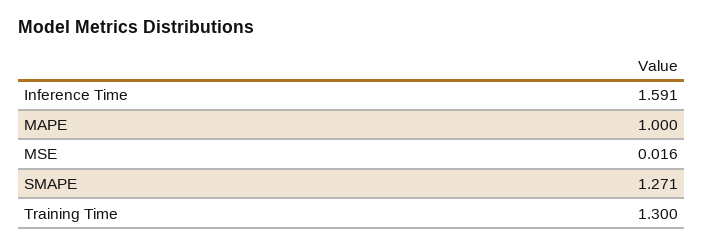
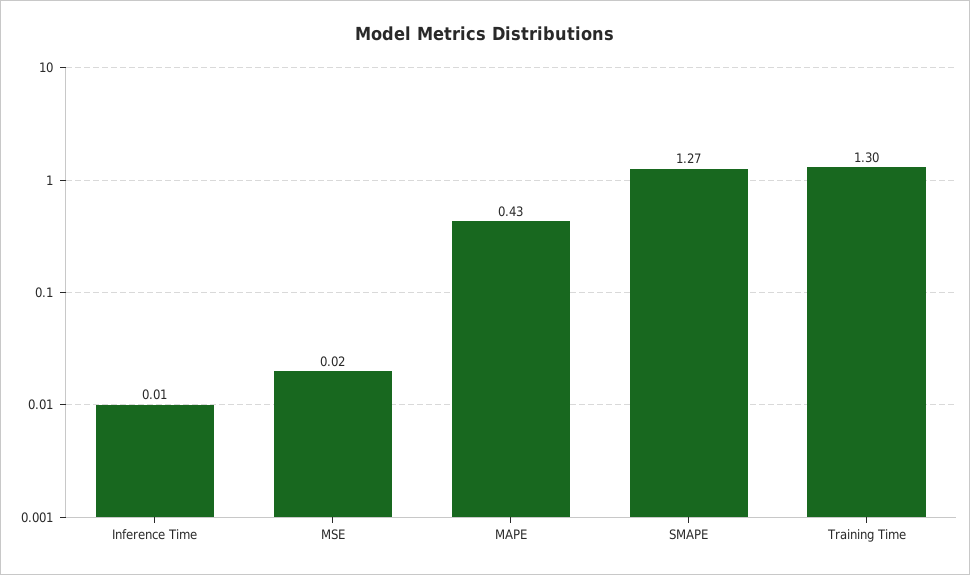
Inference Time: 1.591 -> 0.01
MAPE: 1 -> 0.43

